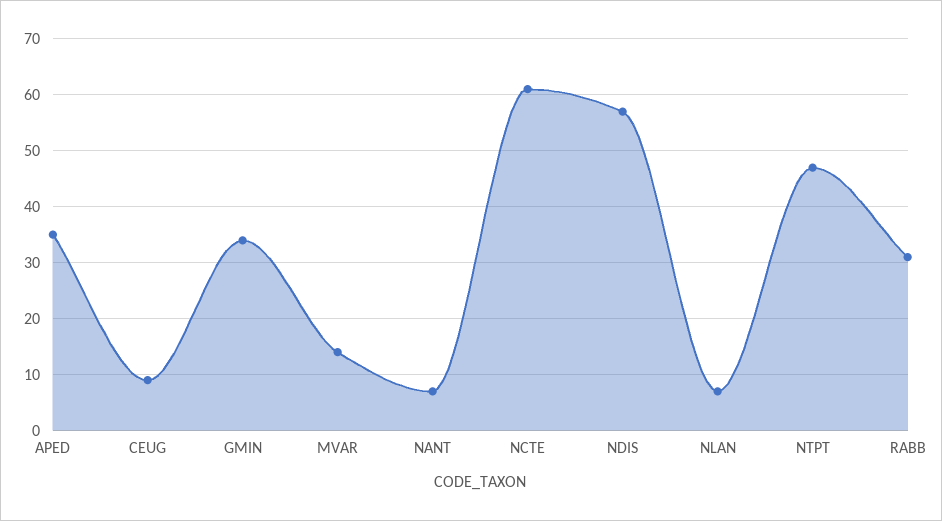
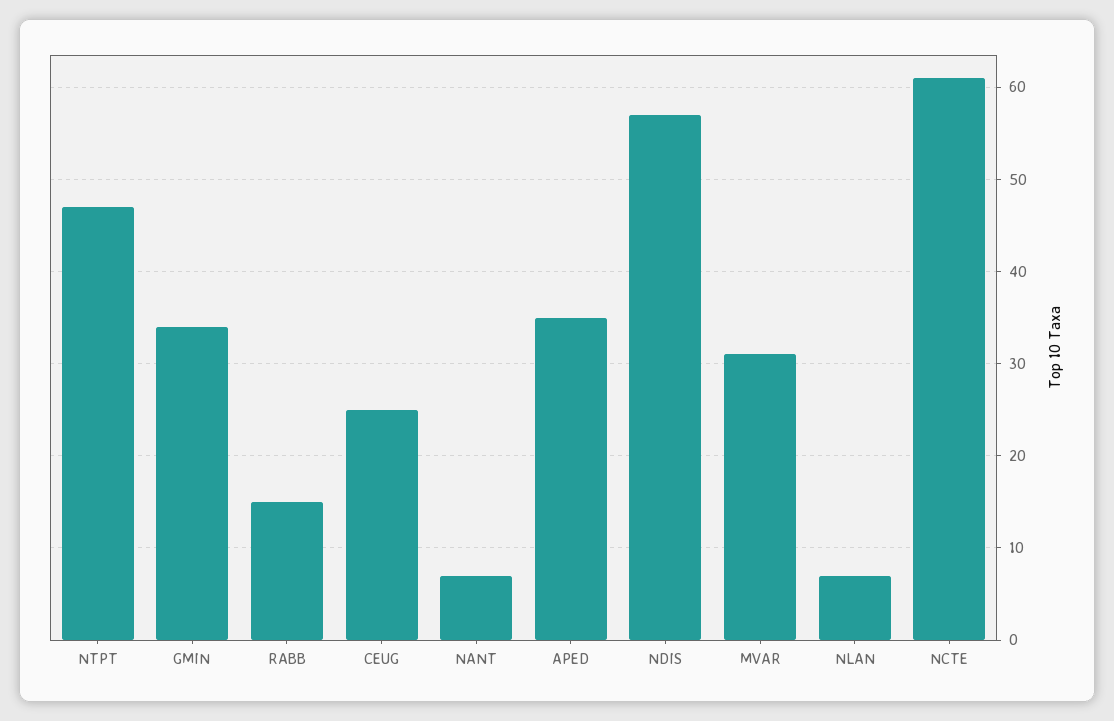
CEUG: 10 -> 25
MVAR: 15 -> 31
RABB: 30 -> 15

